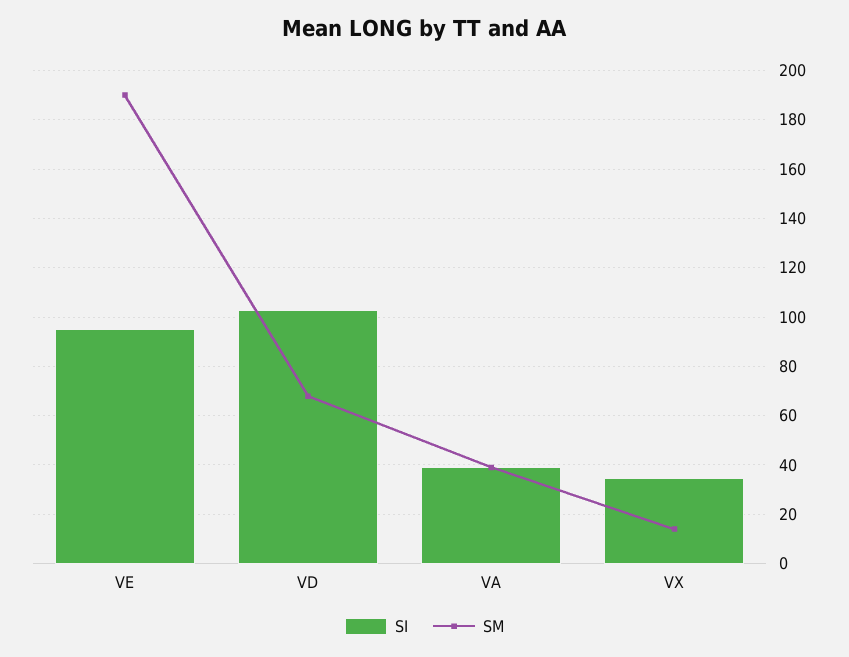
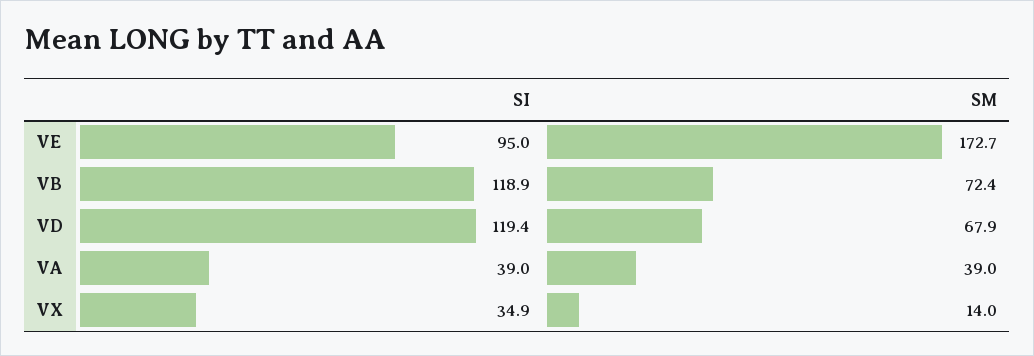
SM, VE: 190 -> 172.7
SI, VD: 102.5 -> 119.4
SI, VB: none -> 118.9
SM, VB: none -> 72.4

